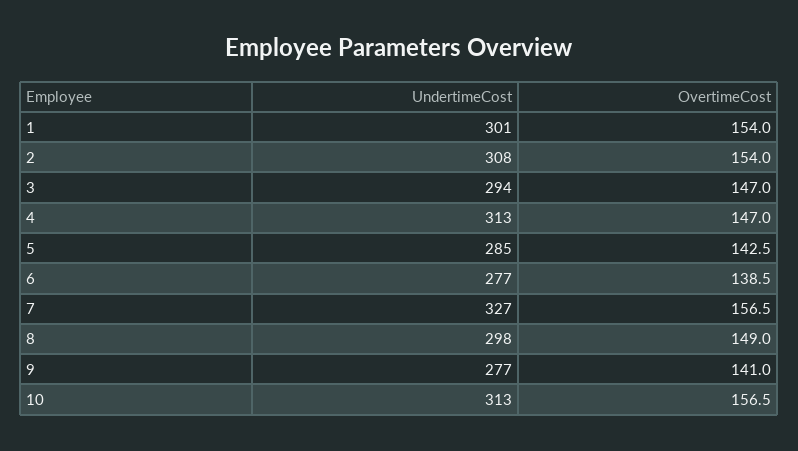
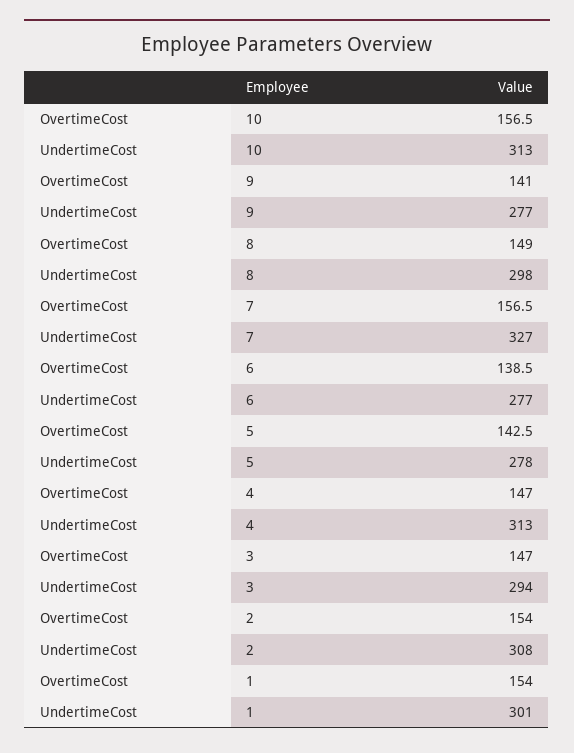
UndertimeCost, 5: 285 -> 278

